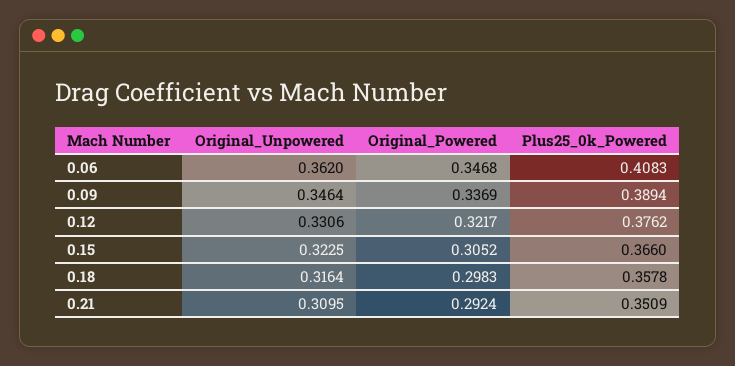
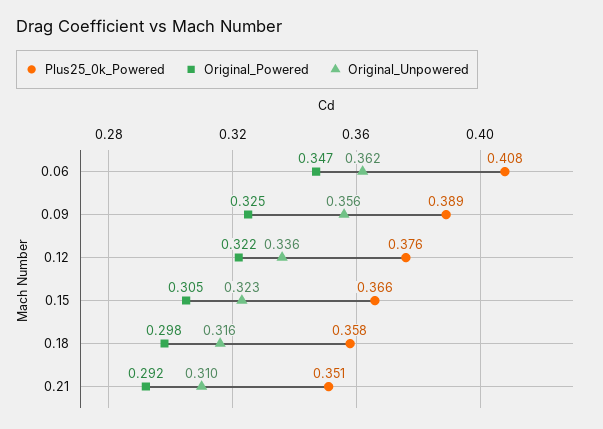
Original_Unpowered, 0.09: 0.3464 -> 0.356
Original_Powered, 0.09: 0.3369 -> 0.325
Original_Unpowered, 0.12: 0.3306 -> 0.336

